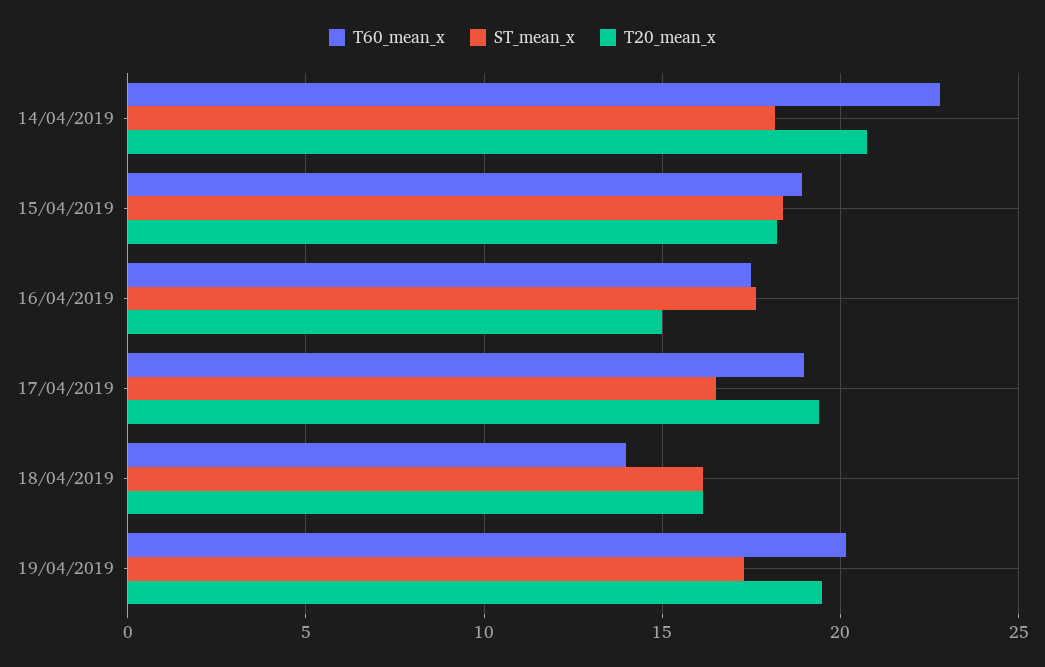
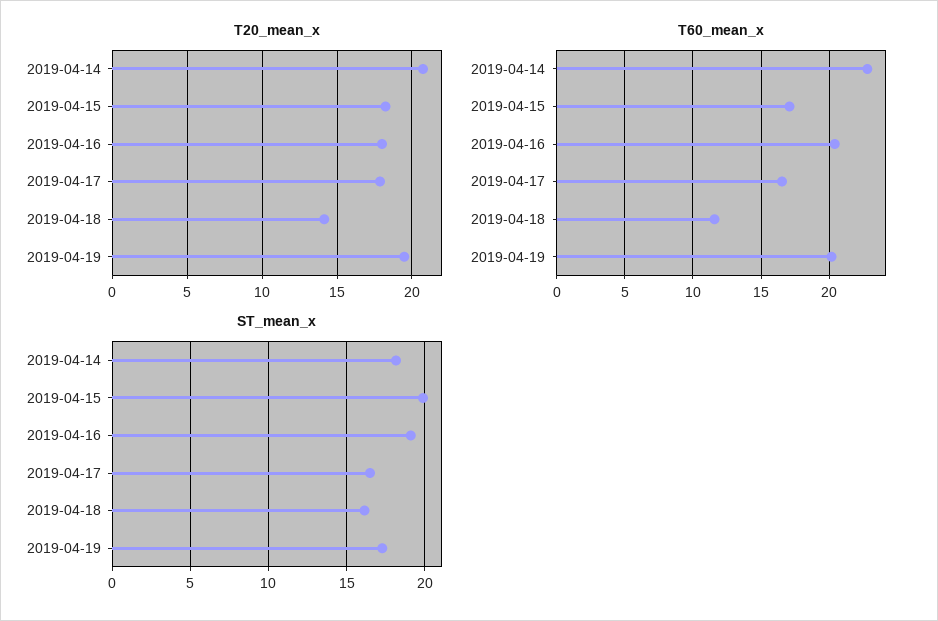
T60_mean_x, 15/04/2019: 19 -> 17
ST_mean_x, 15/04/2019: 18.5 -> 20
T60_mean_x, 16/04/2019: 17.5 -> 20.5
ST_mean_x, 16/04/2019: 17.5 -> 19
T20_mean_x, 16/04/2019: 15 -> 18
T60_mean_x, 17/04/2019: 19 -> 16.5
T20_mean_x, 17/04/2019: 19.5 -> 18
T60_mean_x, 18/04/2019: 14 -> 11.5
T20_mean_x, 18/04/2019: 16 -> 14

